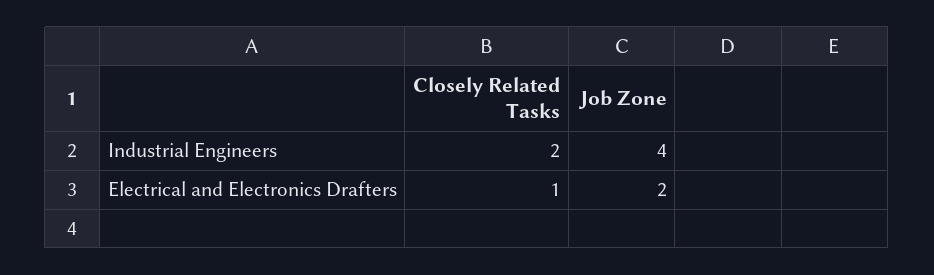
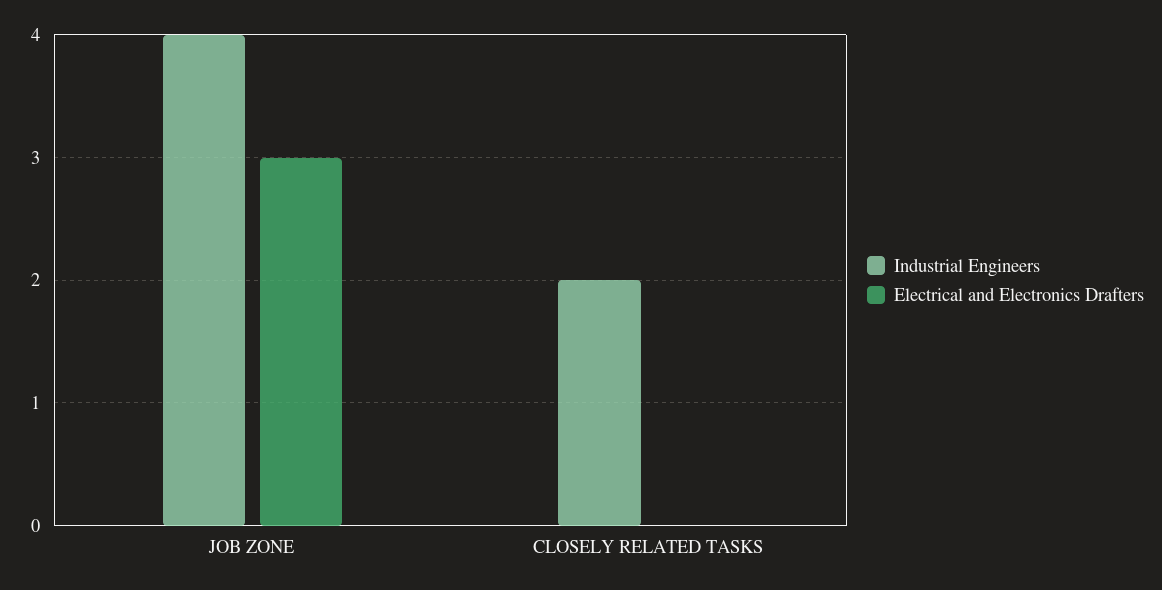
Electrical and Electronics Drafters, Closely Related Tasks: 1 -> 0
Electrical and Electronics Drafters, Job Zone: 2 -> 3

